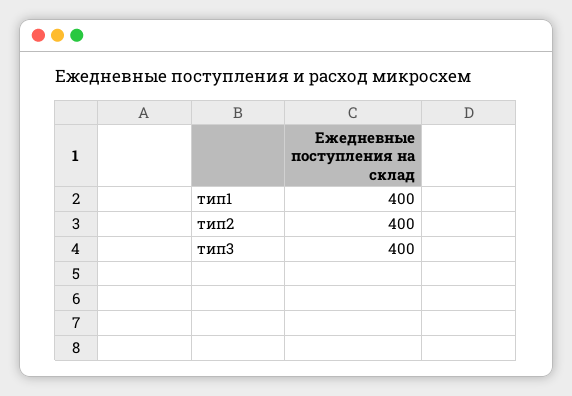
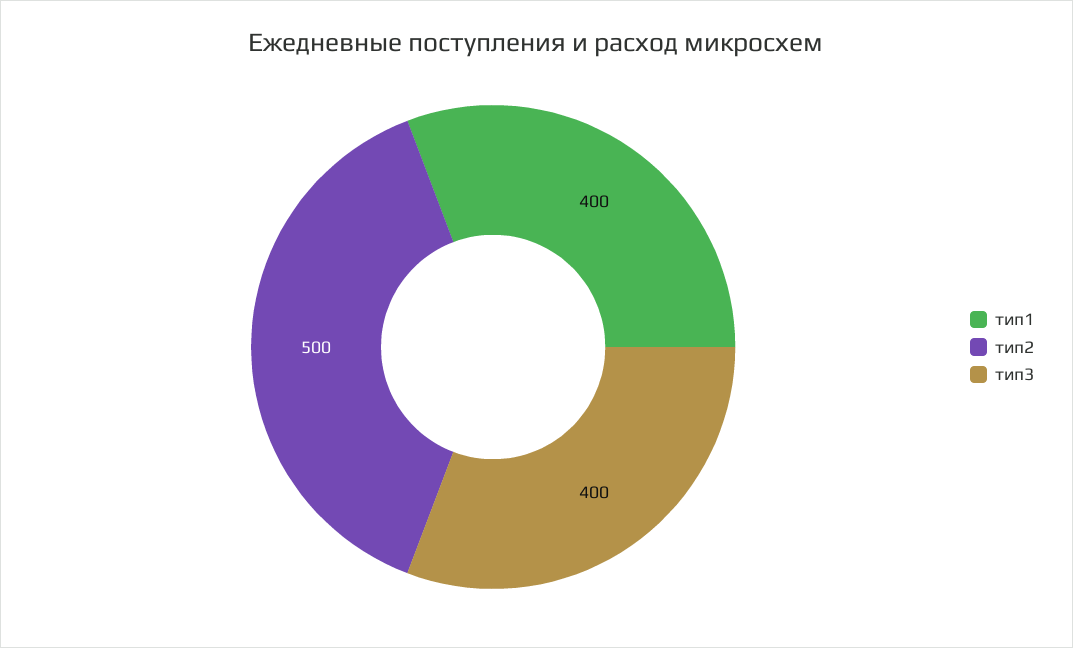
тип2: 400 -> 500

